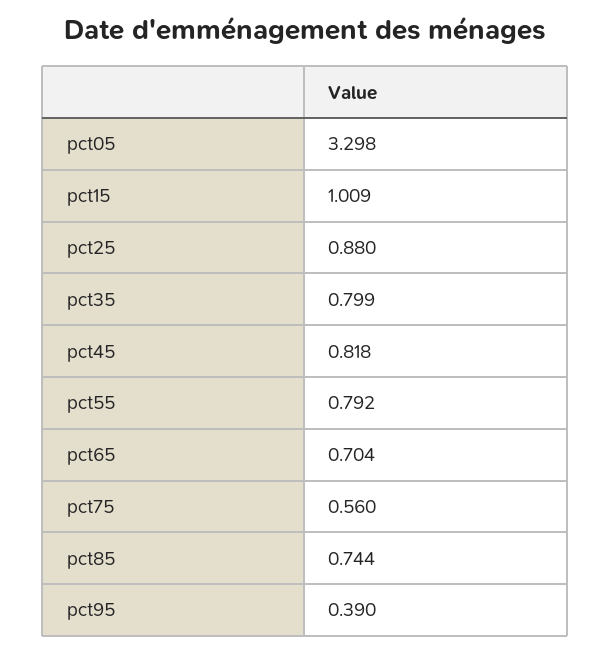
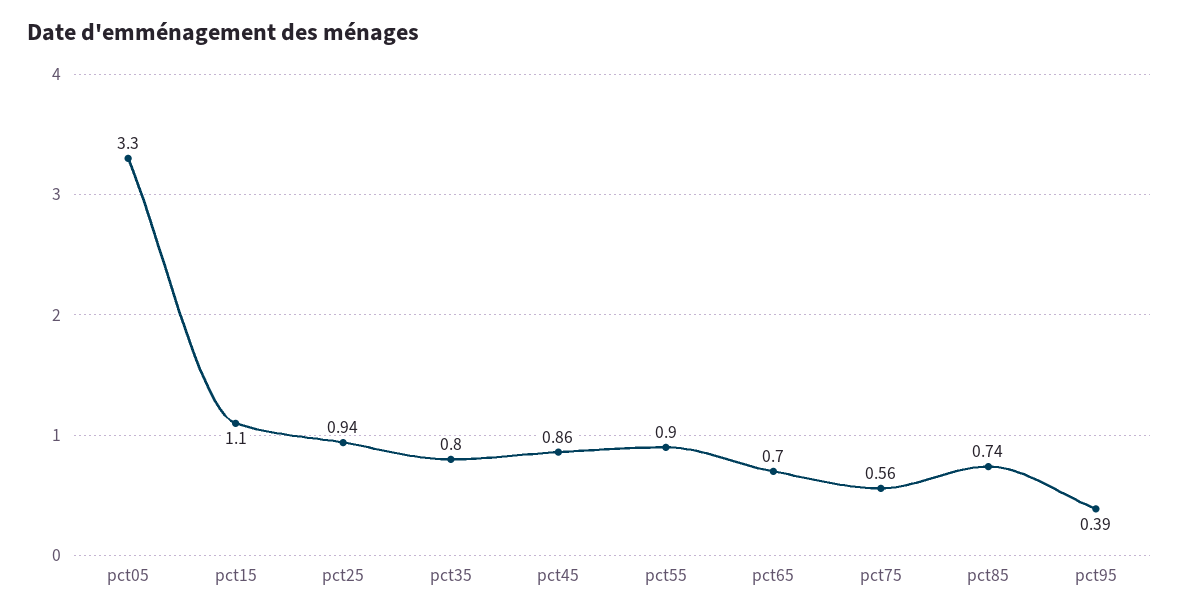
pct15: 1.009 -> 1.1
pct25: 0.88 -> 0.94
pct45: 0.818 -> 0.86
pct55: 0.792 -> 0.9

